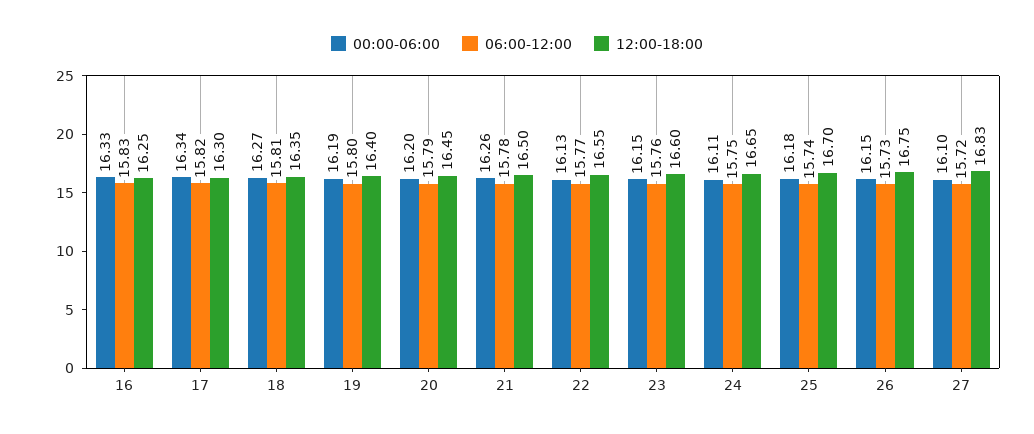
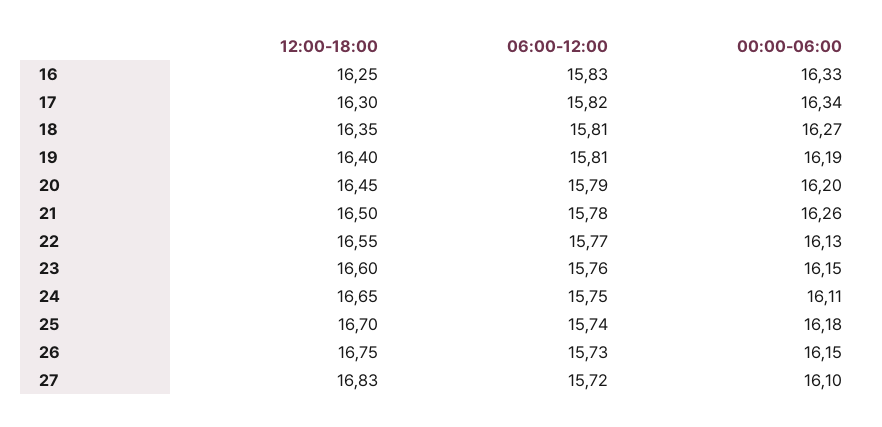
06:00-12:00, 19: 15.8 -> 15.81

